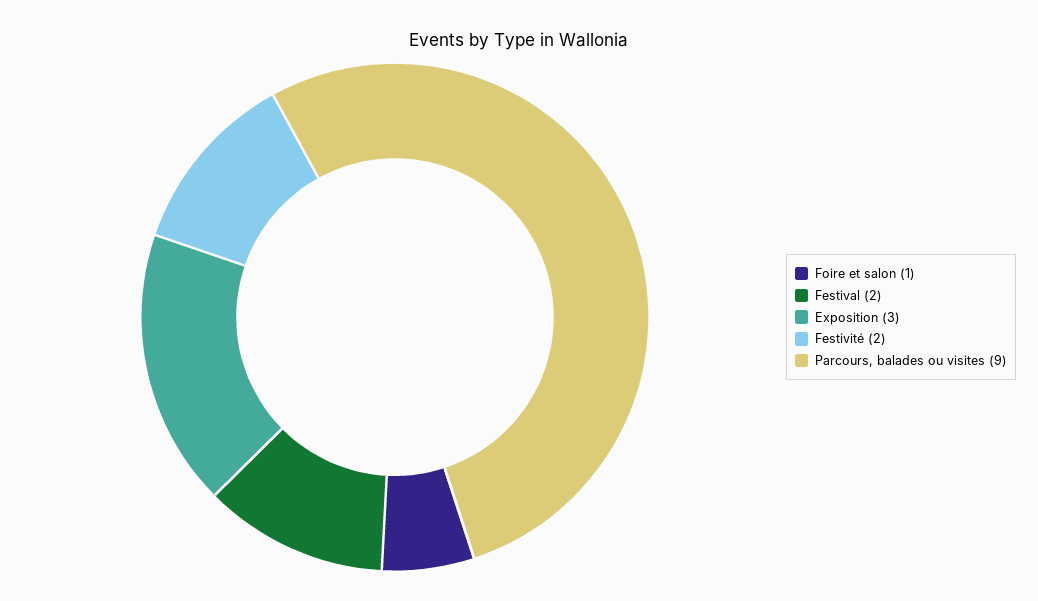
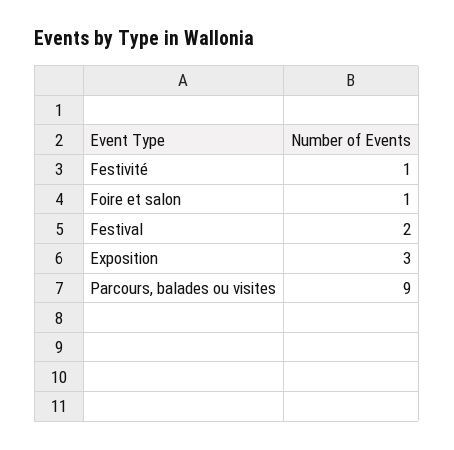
Festivité: 2 -> 1

